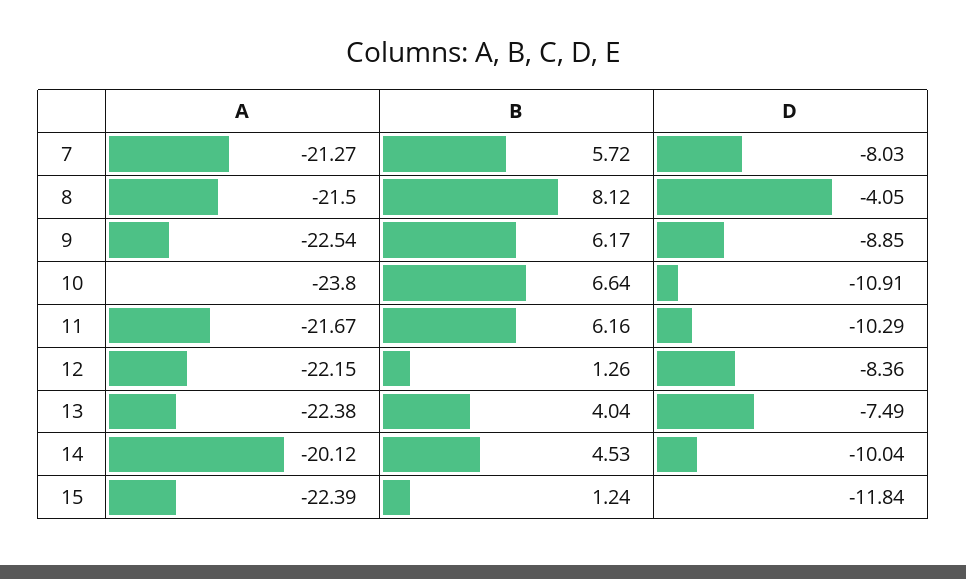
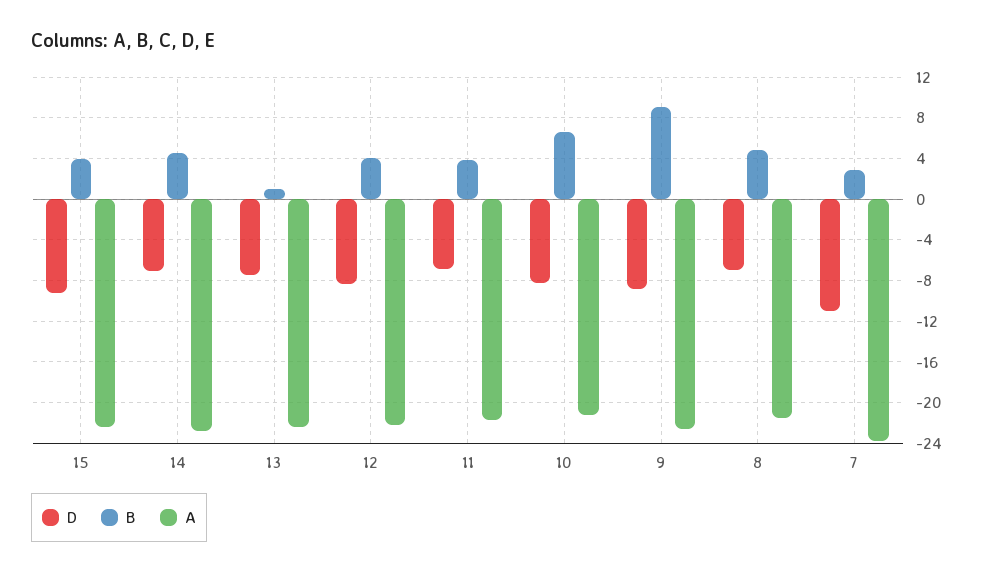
A, 7: -21.27 -> -24
B, 7: 5.72 -> 3
D, 7: -8.03 -> -11
B, 8: 8.12 -> 5
D, 8: -4.05 -> -7
B, 9: 6.17 -> 9
A, 10: -23.8 -> -21
D, 10: -10.91 -> -8
B, 11: 6.16 -> 4
D, 11: -10.29 -> -7
B, 12: 1.26 -> 4
B, 13: 4.04 -> 1
A, 14: -20.12 -> -23
D, 14: -10.04 -> -7
B, 15: 1.24 -> 4
D, 15: -11.84 -> -9

